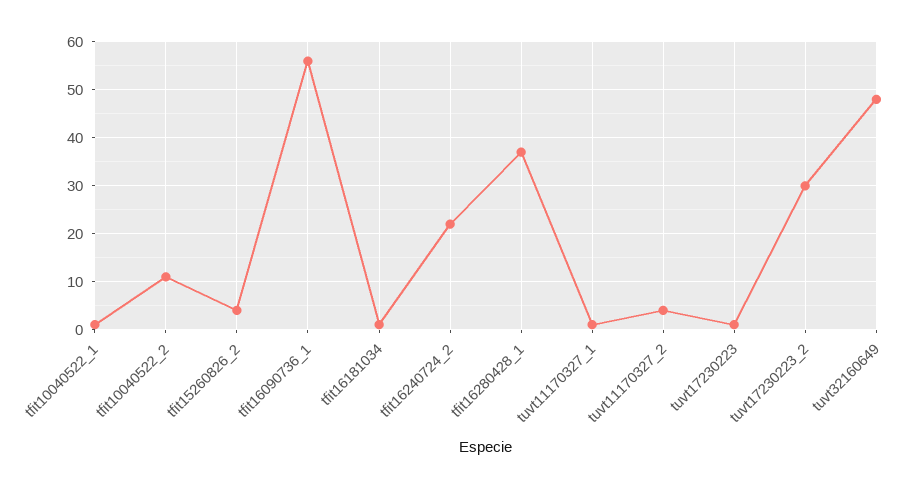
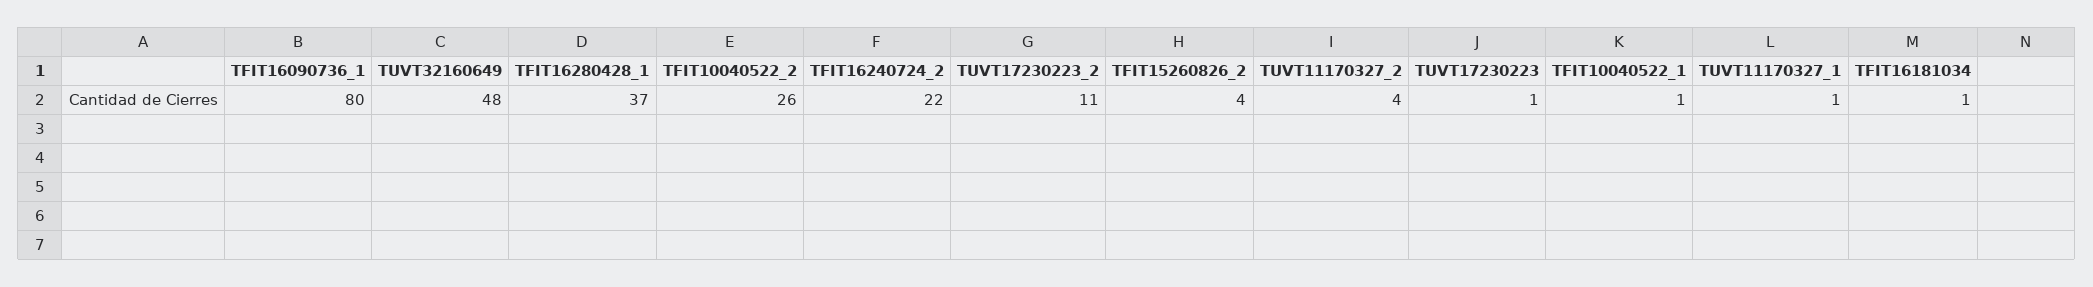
tfit10040522_2: 10 -> 26
tfit16090736_1: 55 -> 80
tuvt17230223_2: 30 -> 11

